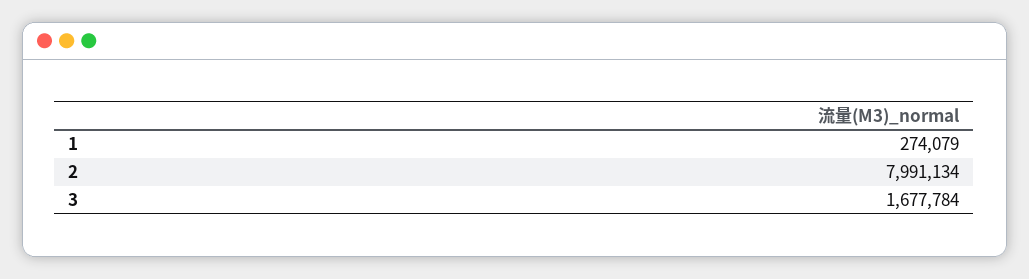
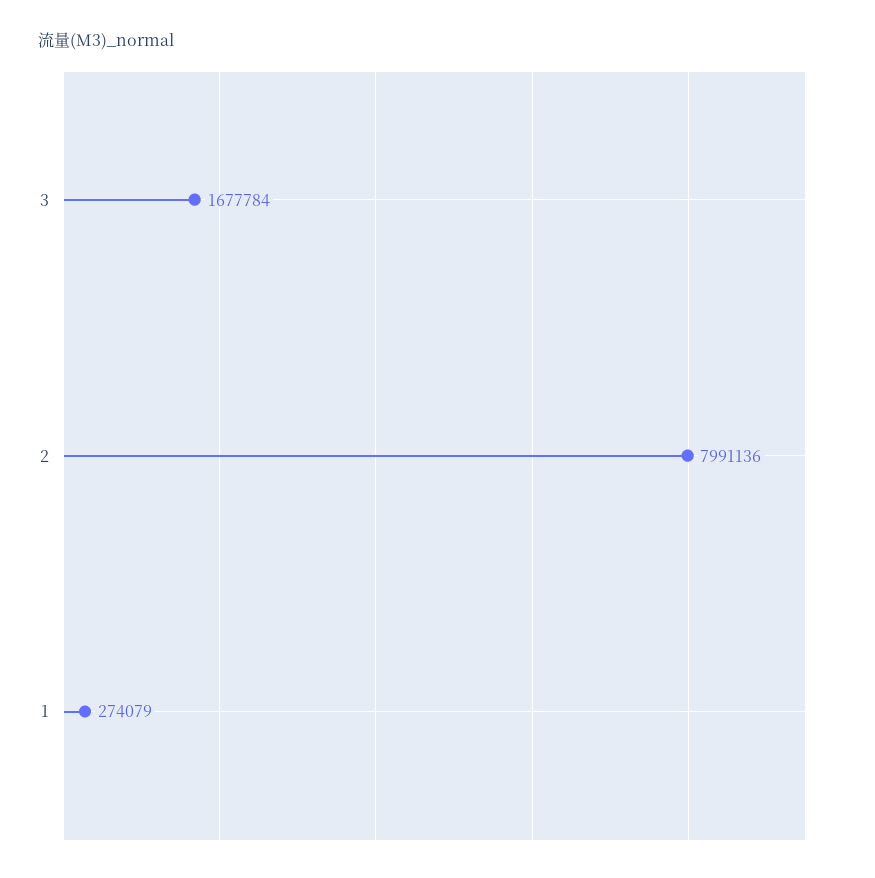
2: 7991134 -> 7991136

